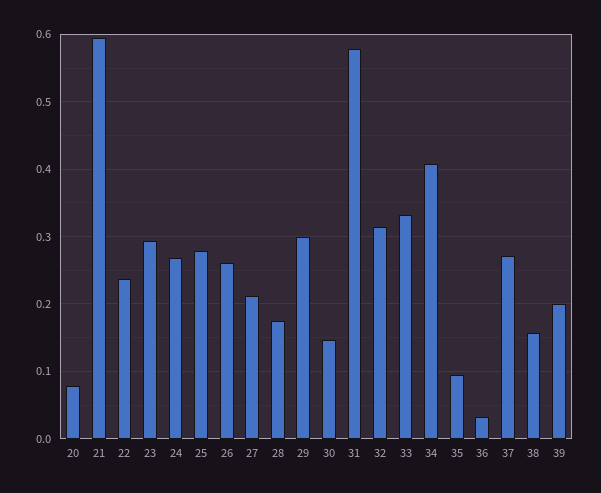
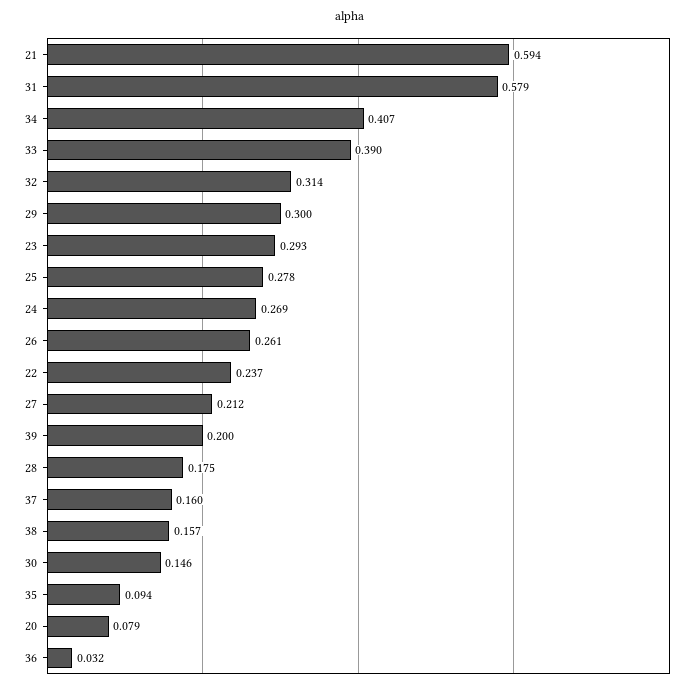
33: 0.33 -> 0.39
37: 0.27 -> 0.16

